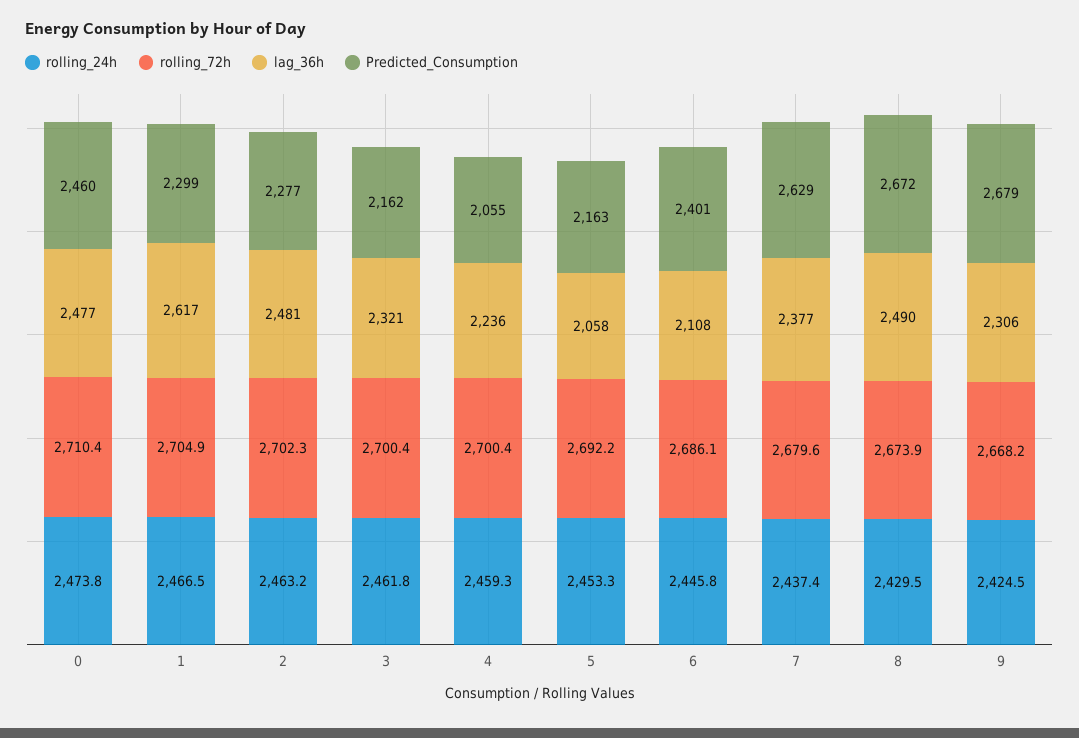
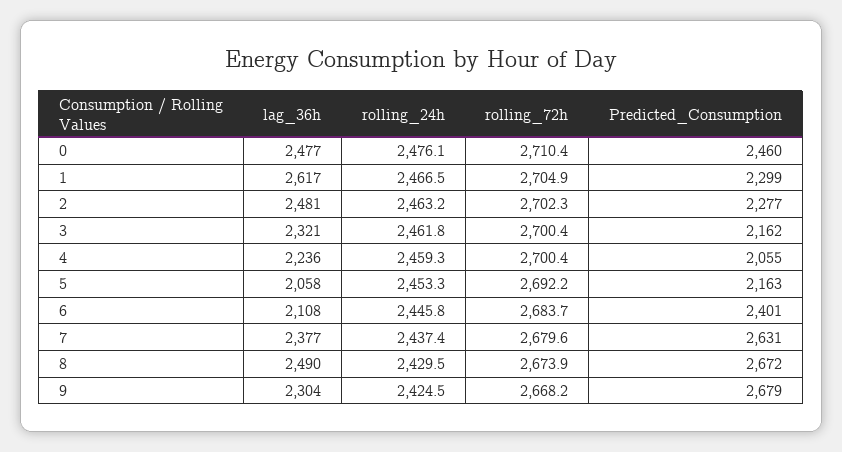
rolling_24h, 0: 2473.8 -> 2476.1
rolling_72h, 6: 2686.1 -> 2683.7
Predicted_Consumption, 7: 2629 -> 2631
lag_36h, 9: 2306 -> 2304

